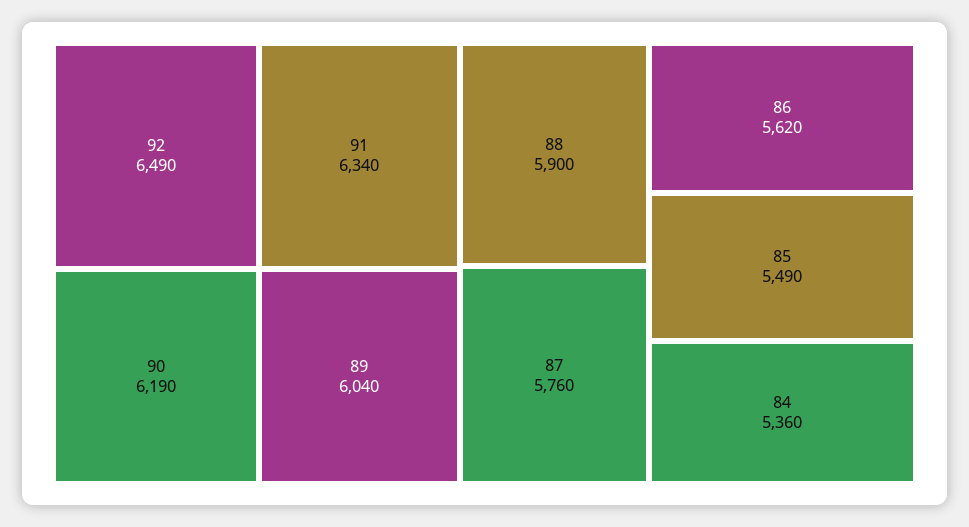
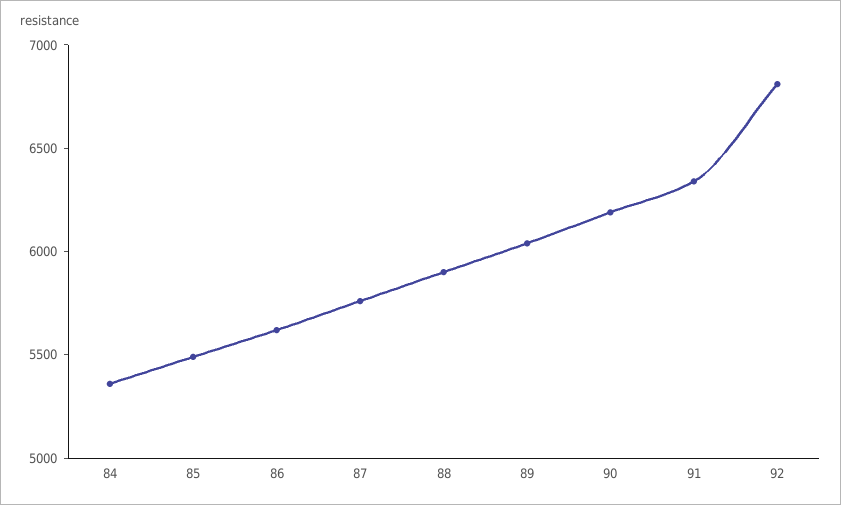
92: 6490 -> 6800

